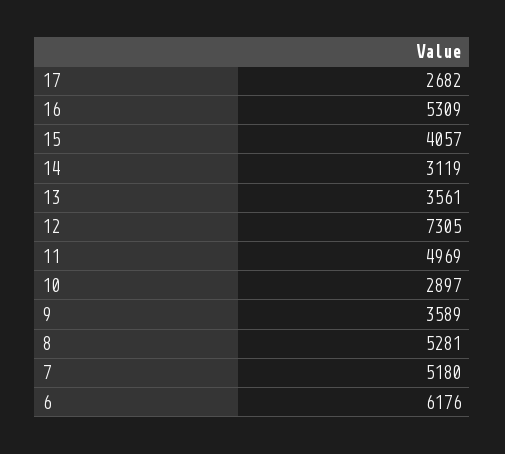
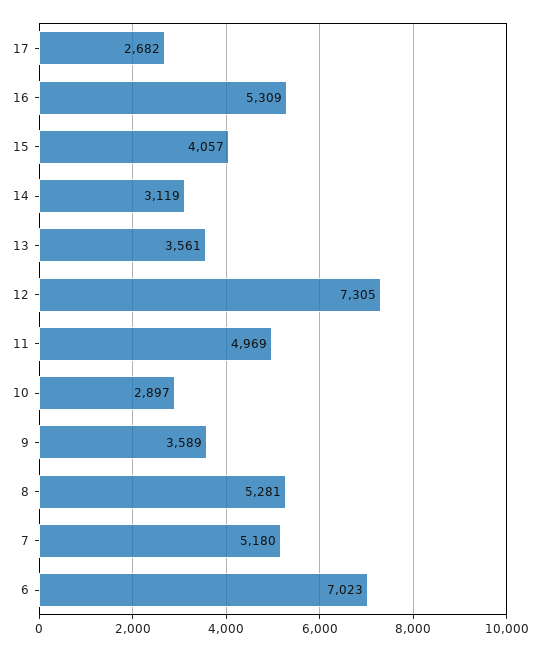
6: 6176 -> 7023

